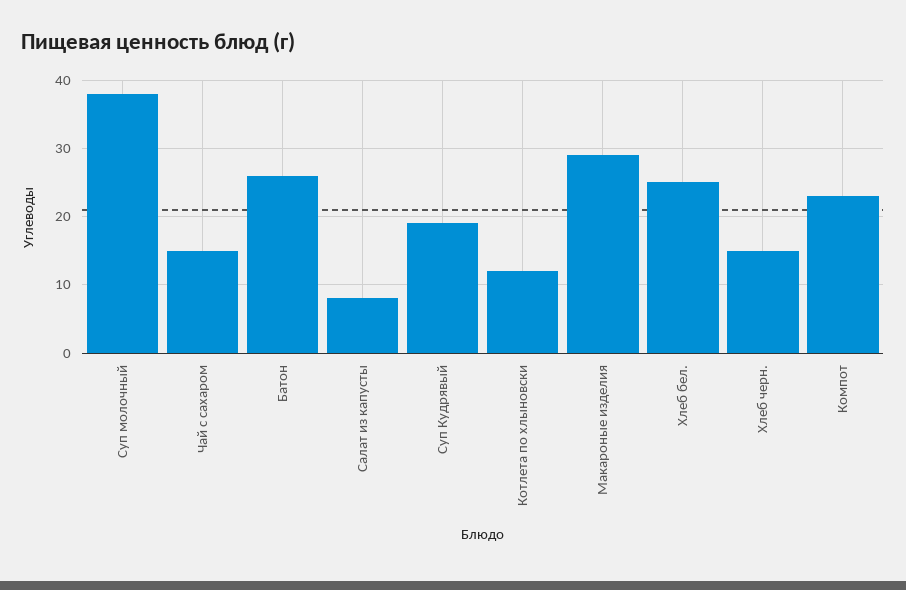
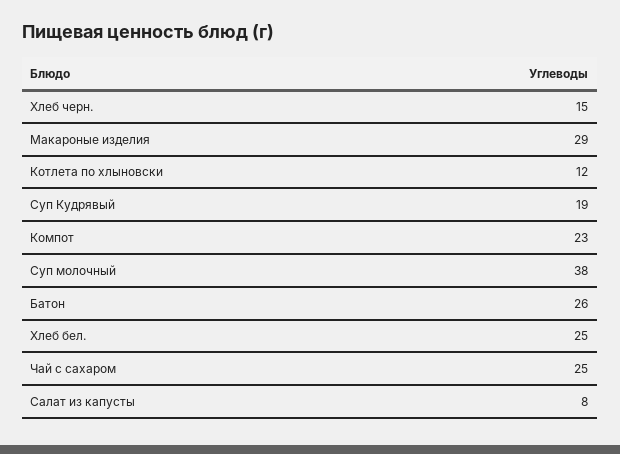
Чай с сахаром: 15 -> 25

